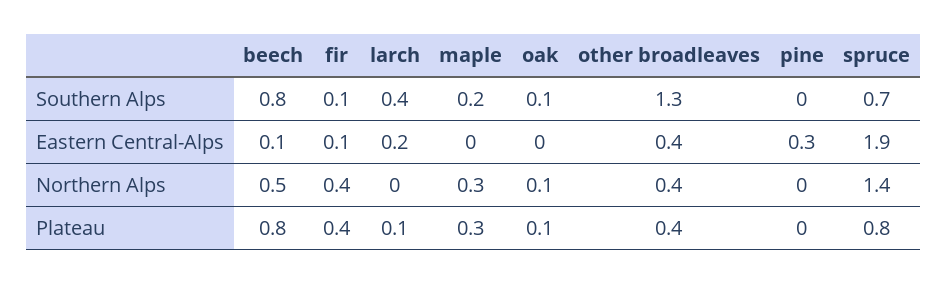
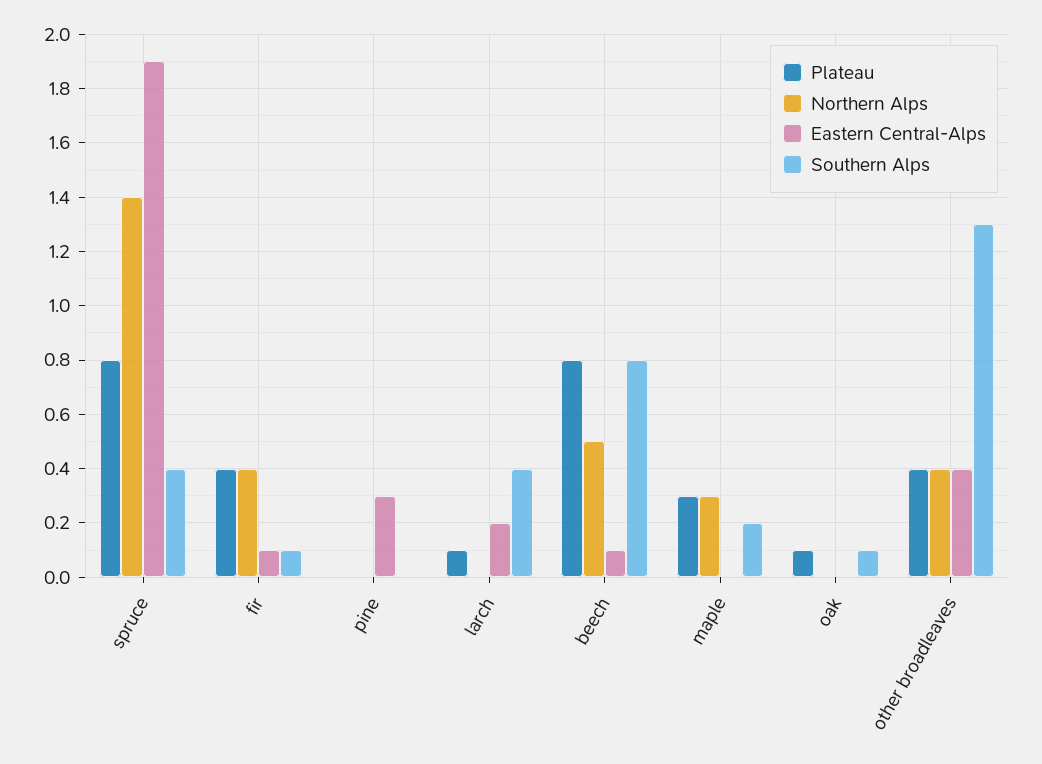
Southern Alps, spruce: 0.7 -> 0.4
Northern Alps, oak: 0.1 -> 0

